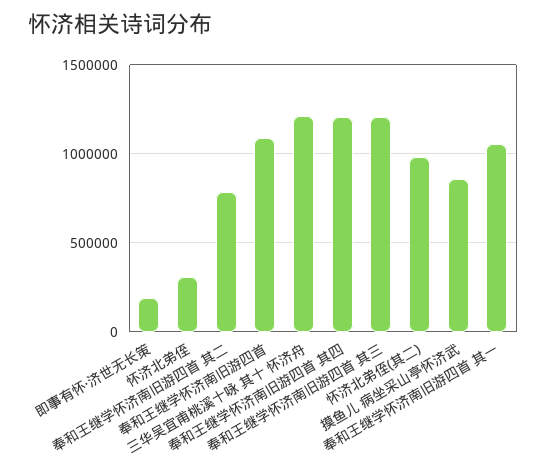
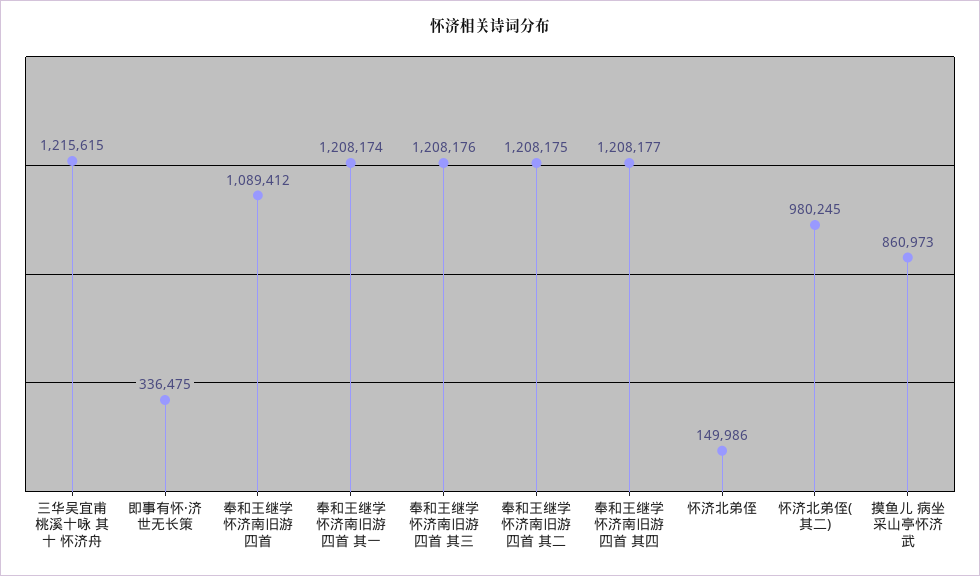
即事有怀·济世无长策: 200000 -> 336475
怀济北弟侄: 300000 -> 149986
奉和王继学怀济南旧游四首 其二: 800000 -> 1208175
奉和王继学怀济南旧游四首 其一: 1050000 -> 1208174

